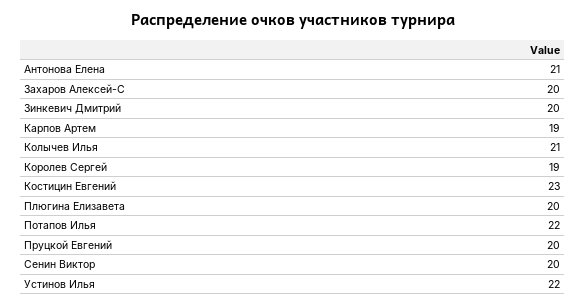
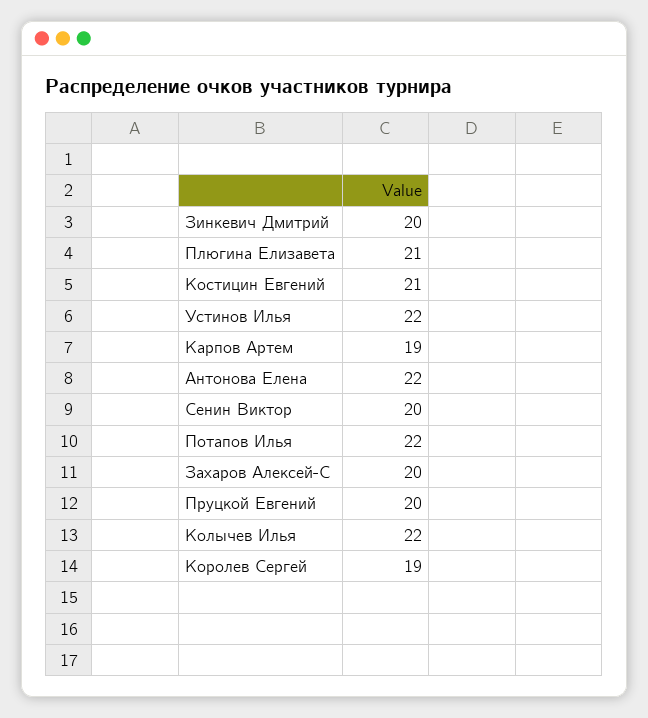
Антонова Елена: 21 -> 22
Колычев Илья: 21 -> 22
Костицин Евгений: 23 -> 21
Плюгина Елизавета: 20 -> 21

